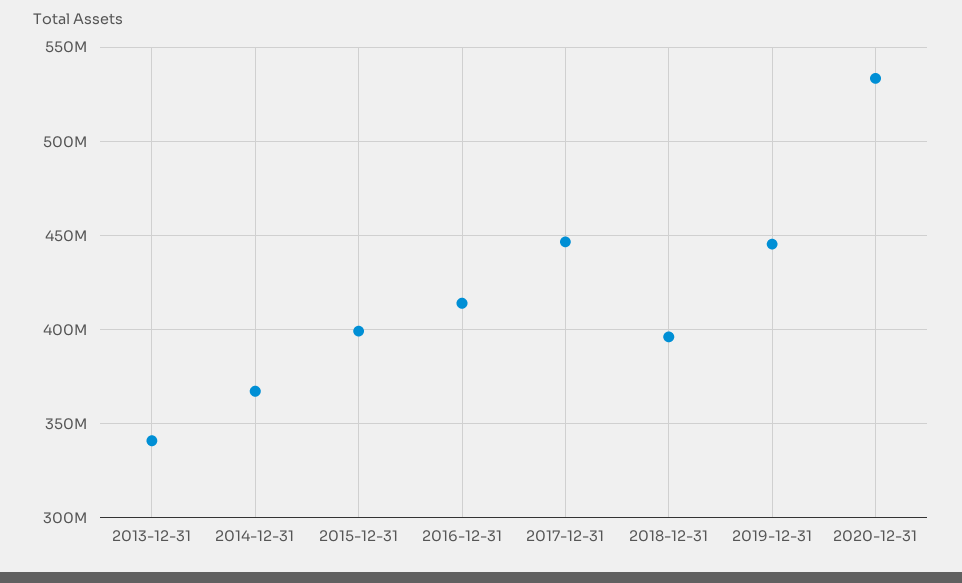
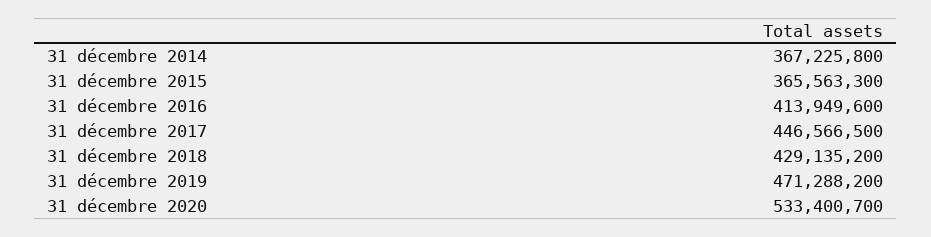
2013-12-31: 340000000 -> none
2015-12-31: 400000000 -> 365563300
2018-12-31: 395000000 -> 429135200
2019-12-31: 445000000 -> 471288200

